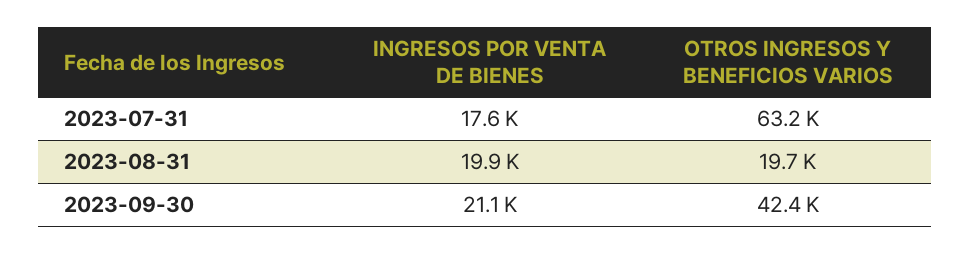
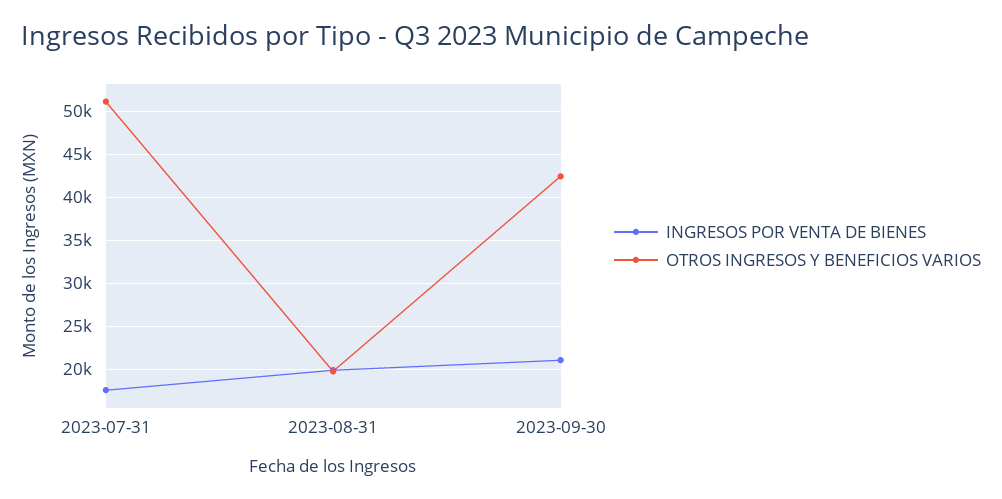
OTROS INGRESOS Y BENEFICIOS VARIOS, 2023-07-31: 63200 -> 51000

